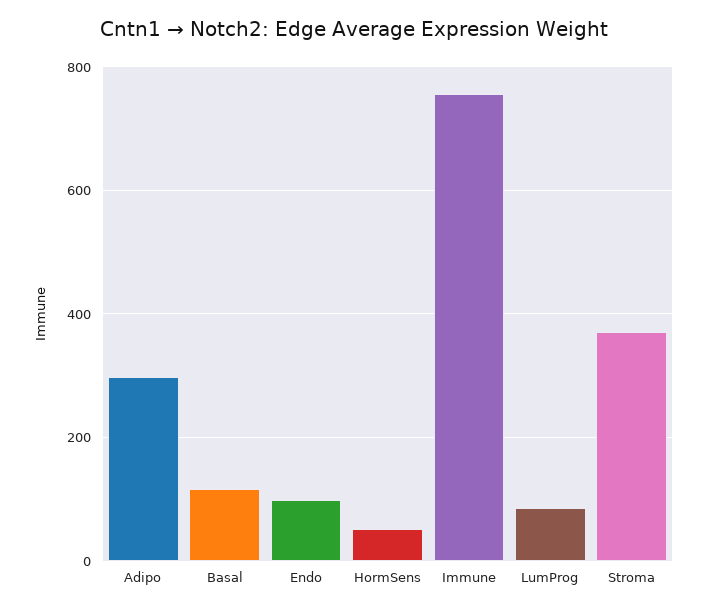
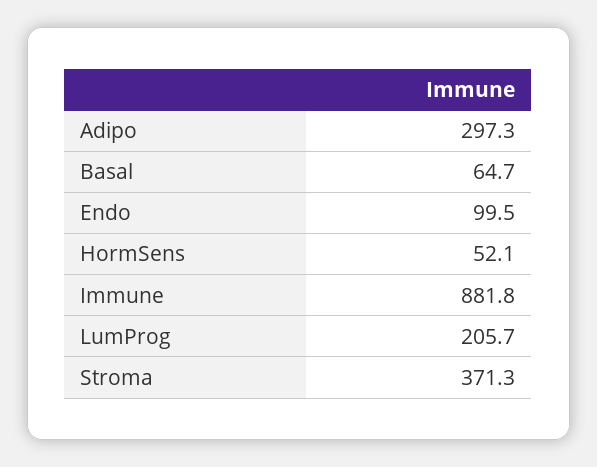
Basal: 120 -> 64.7
Immune: 760 -> 881.8
LumProg: 80 -> 205.7

